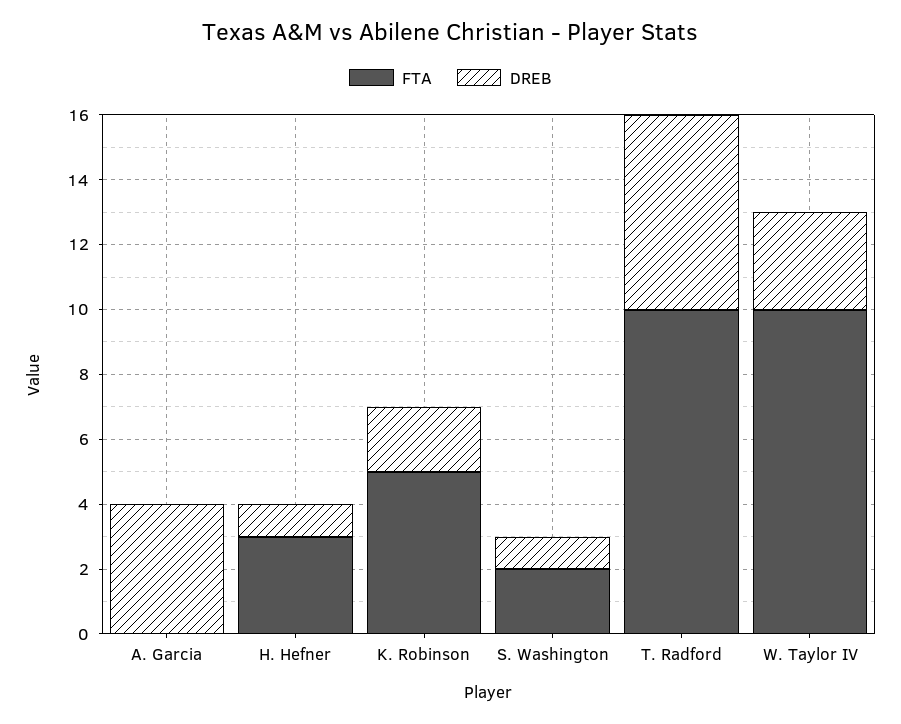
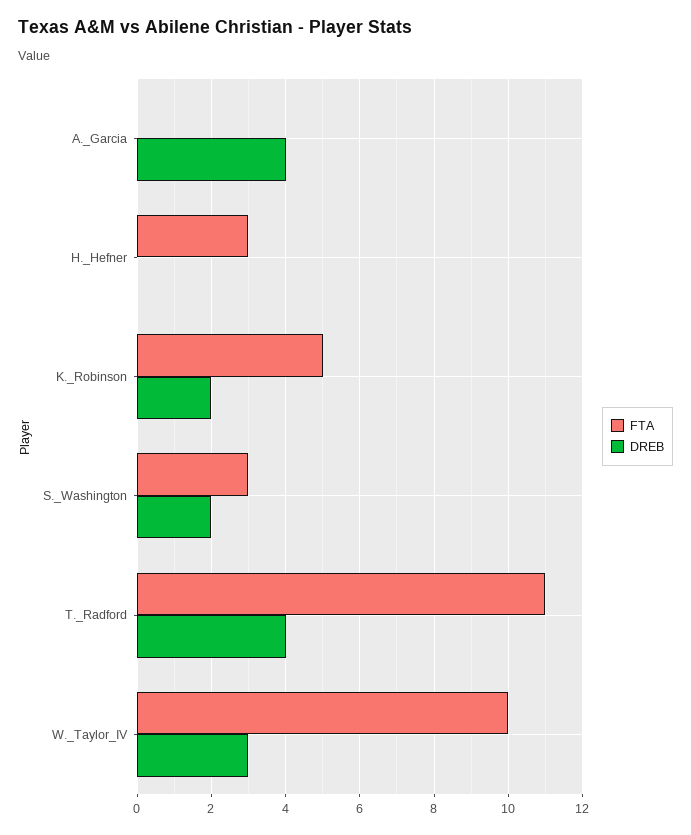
DREB, H. Hefner: 1 -> 0
FTA, S. Washington: 2 -> 3
DREB, S. Washington: 1 -> 2
FTA, T. Radford: 10 -> 11
DREB, T. Radford: 6 -> 4

